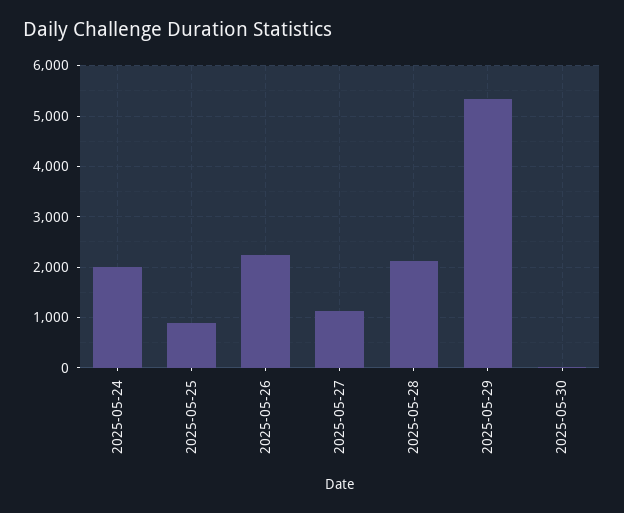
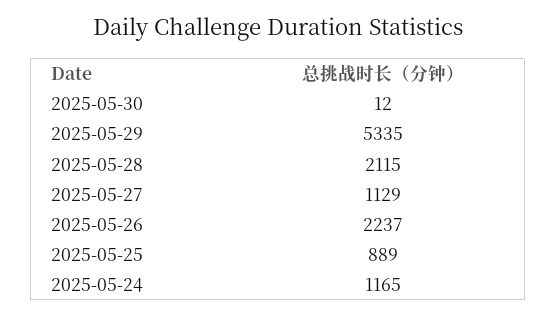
2025-05-24: 2000 -> 1165

